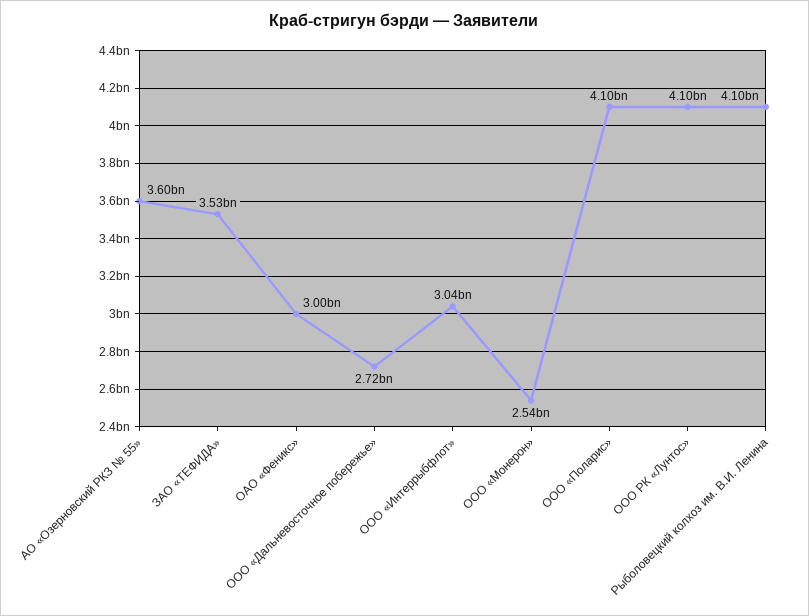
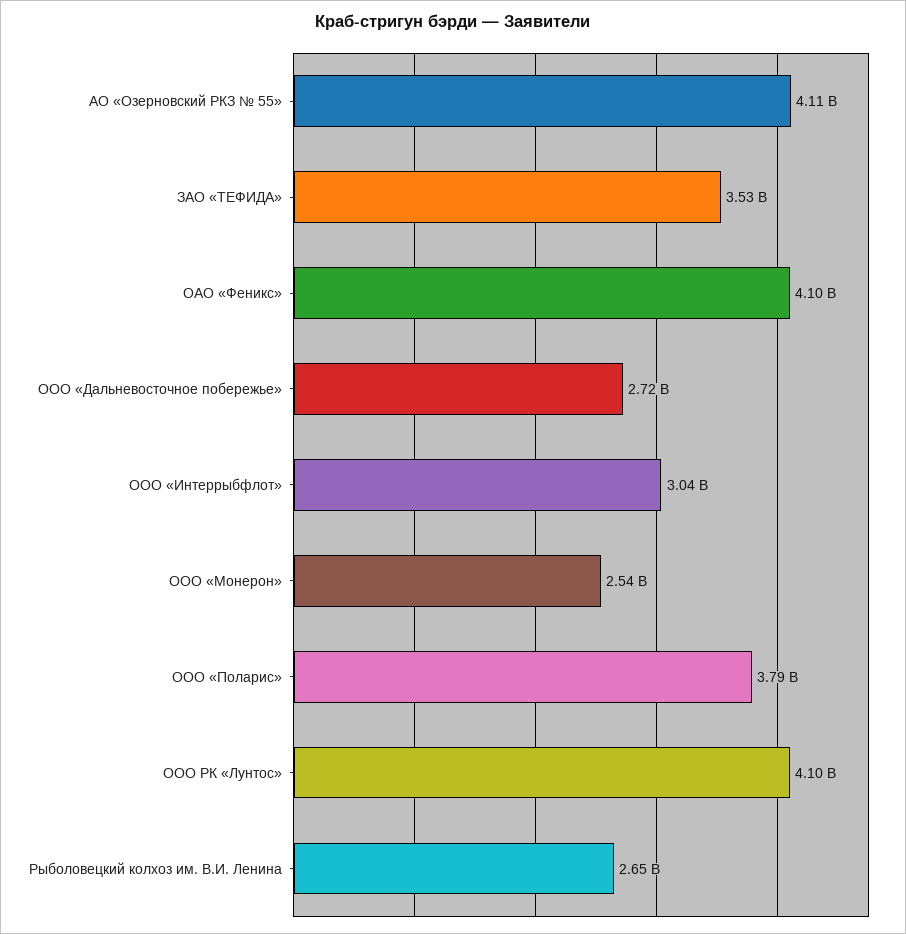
АО «Озерновский РКЗ № 55»: 3600000000 -> 4110000000
ОАО «Феникс»: 3000000000 -> 4100000000
ООО «Поларис»: 4100000000 -> 3790000000
Рыболовецкий колхоз им. В.И. Ленина: 4100000000 -> 2650000000

